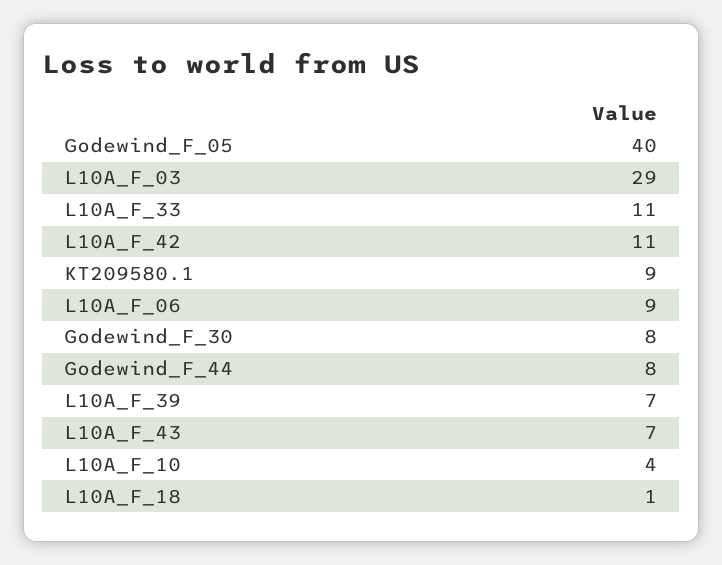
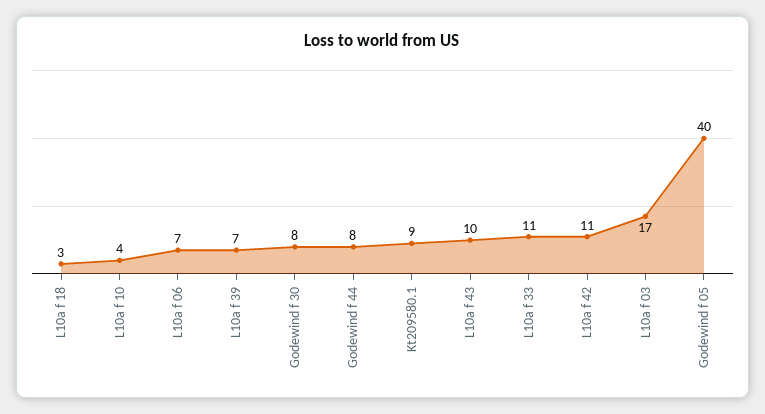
L10A_F_03: 29 -> 17
L10A_F_06: 9 -> 7
L10A_F_43: 7 -> 10
L10A_F_18: 1 -> 3

